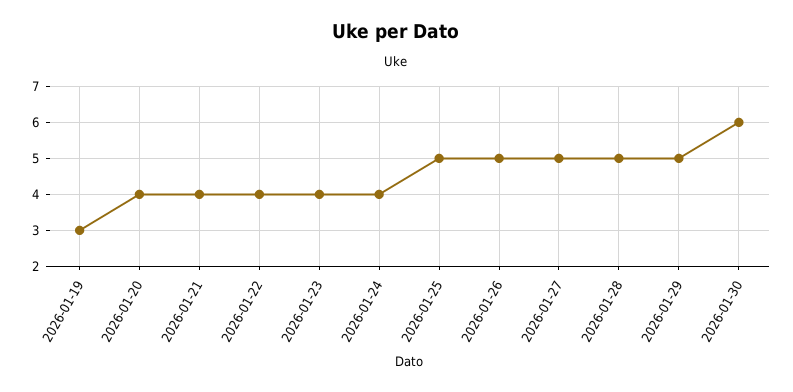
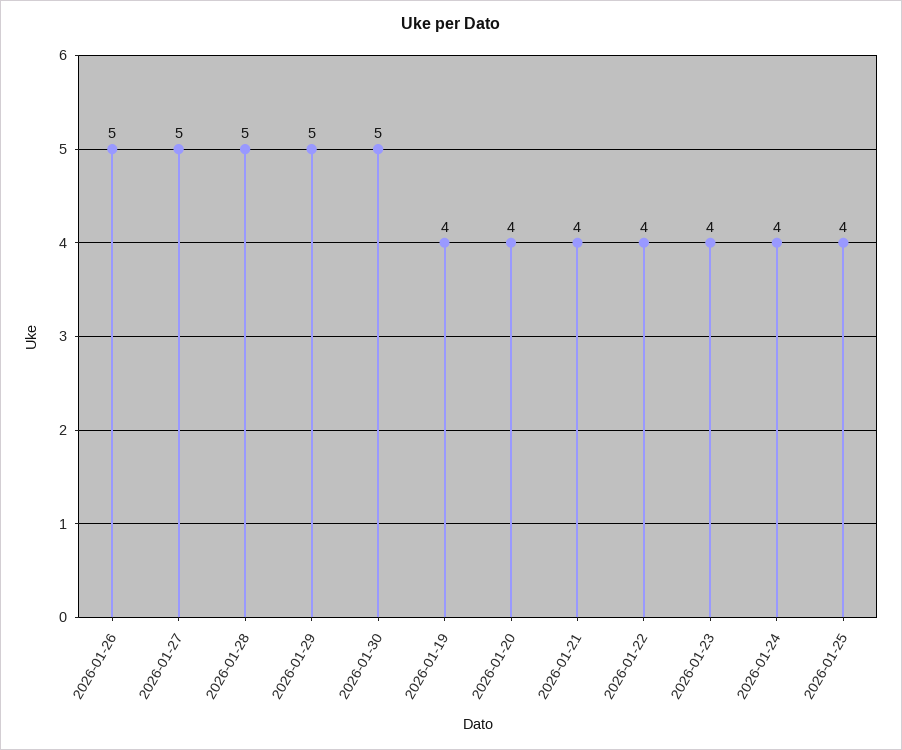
2026-01-19: 3 -> 4
2026-01-25: 5 -> 4
2026-01-30: 6 -> 5

